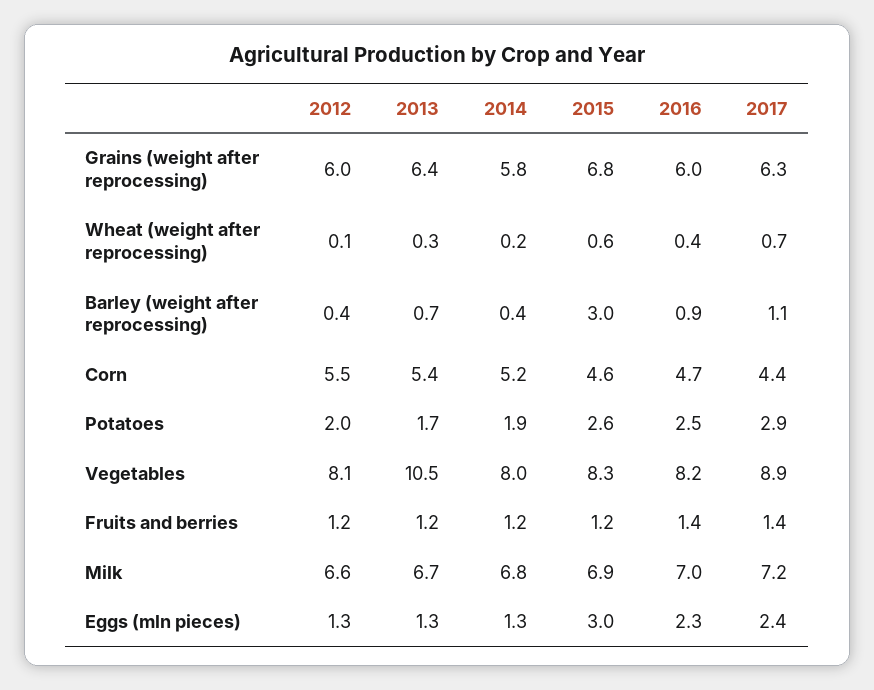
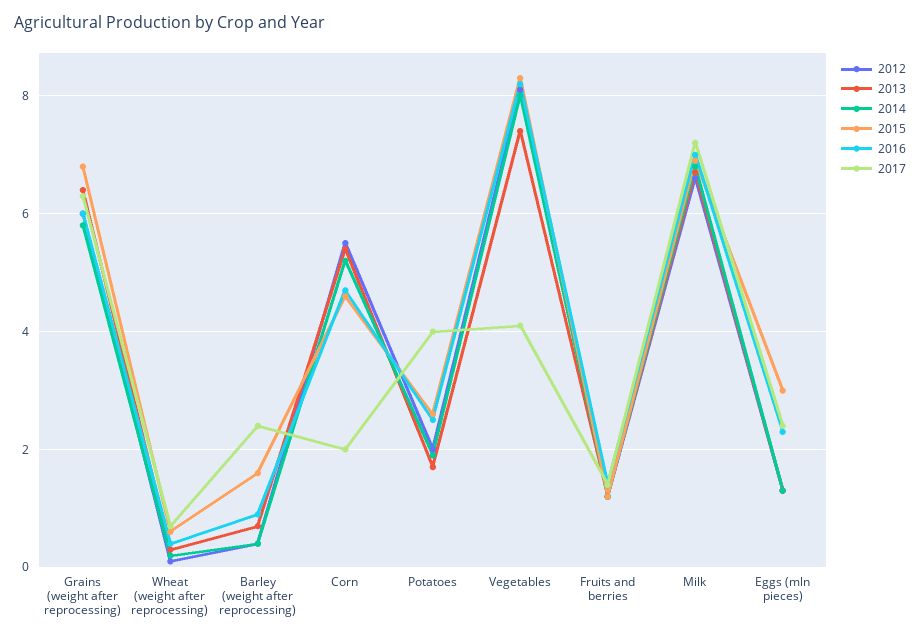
2015, Barley (weight after reprocessing): 3 -> 1.5
2017, Barley (weight after reprocessing): 1.1 -> 2.5
2017, Corn: 4.4 -> 2
2017, Potatoes: 2.9 -> 4
2013, Vegetables: 10.5 -> 7.5
2017, Vegetables: 8.9 -> 4

